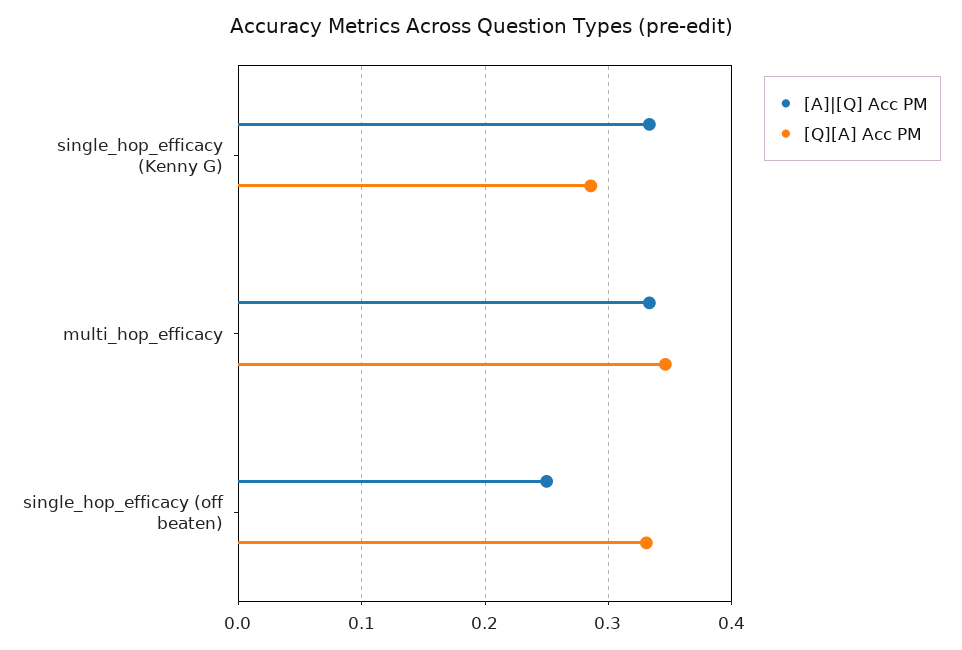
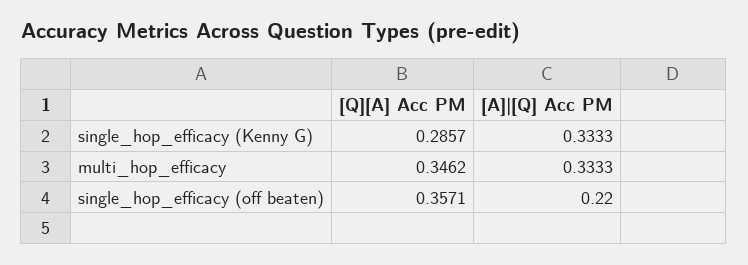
[A]|[Q] Acc PM, single_hop_efficacy (off beaten): 0.25 -> 0.22
[Q][A] Acc PM, single_hop_efficacy (off beaten): 0.33 -> 0.3571

